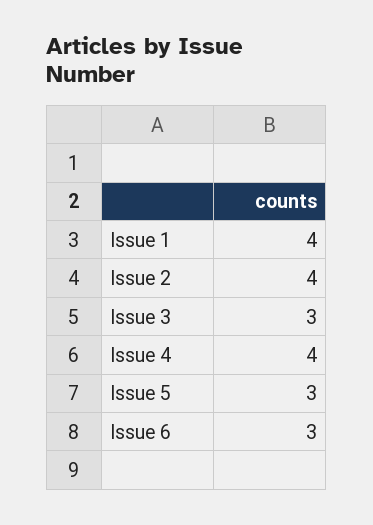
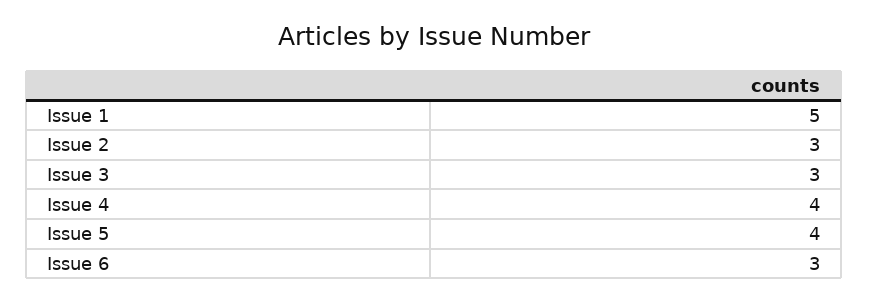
Issue 1: 4 -> 5
Issue 2: 4 -> 3
Issue 5: 3 -> 4

